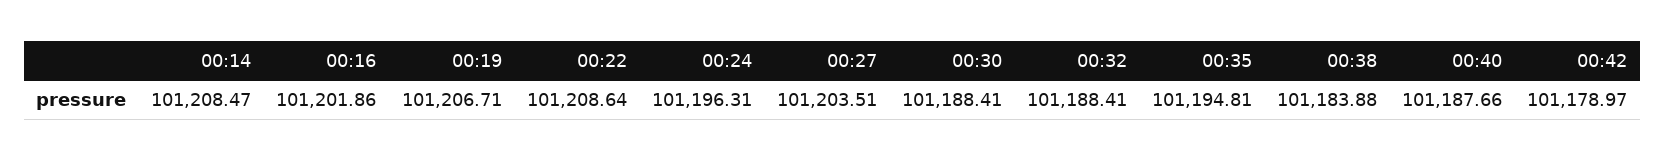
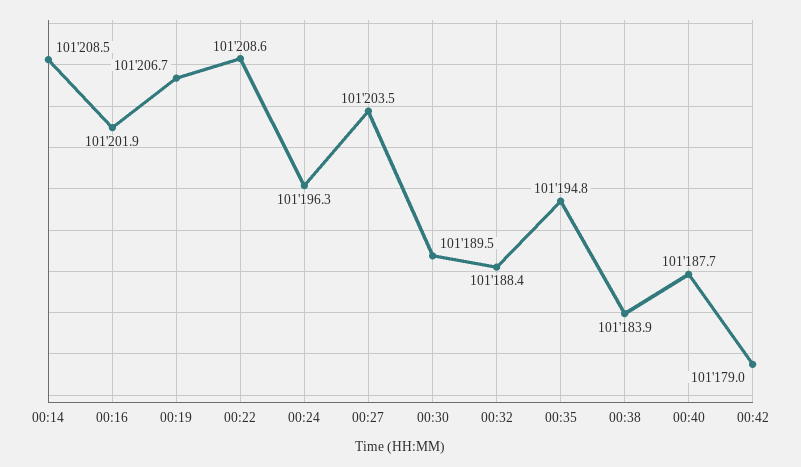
00:30: 101188.41 -> 101189.5

